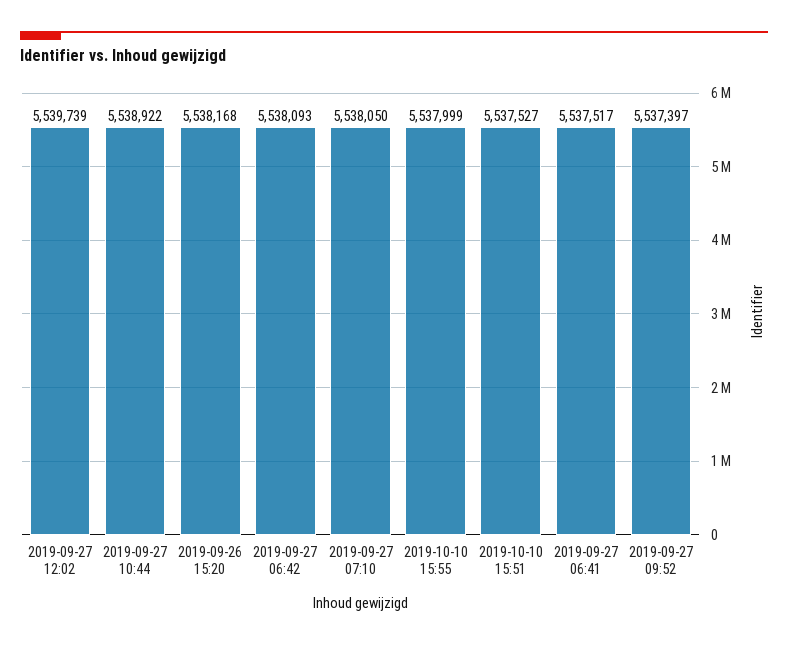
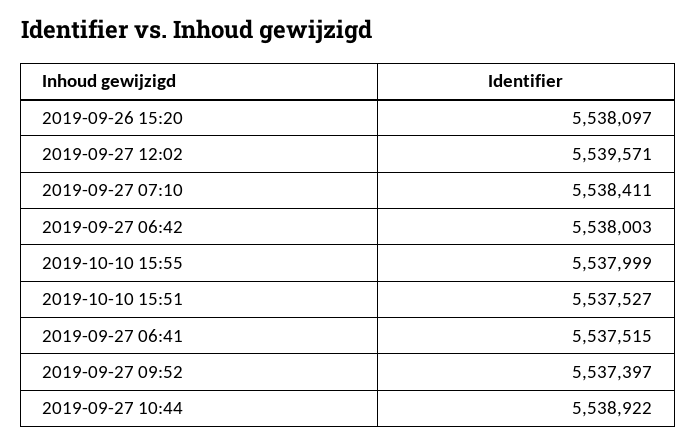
2019-09-27 12:02: 5539739 -> 5539571
2019-09-26 15:20: 5538168 -> 5538097
2019-09-27 06:42: 5538093 -> 5538003
2019-09-27 07:10: 5538050 -> 5538411
2019-09-27 06:41: 5537517 -> 5537515

